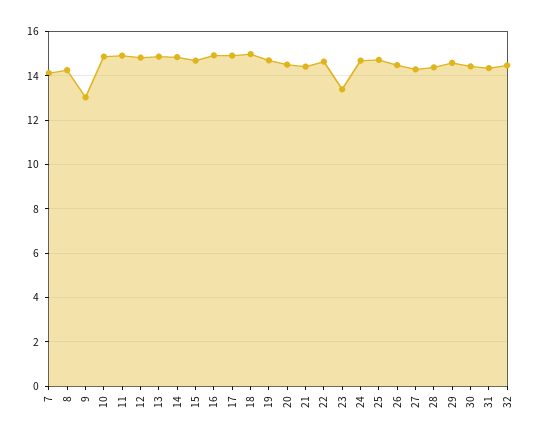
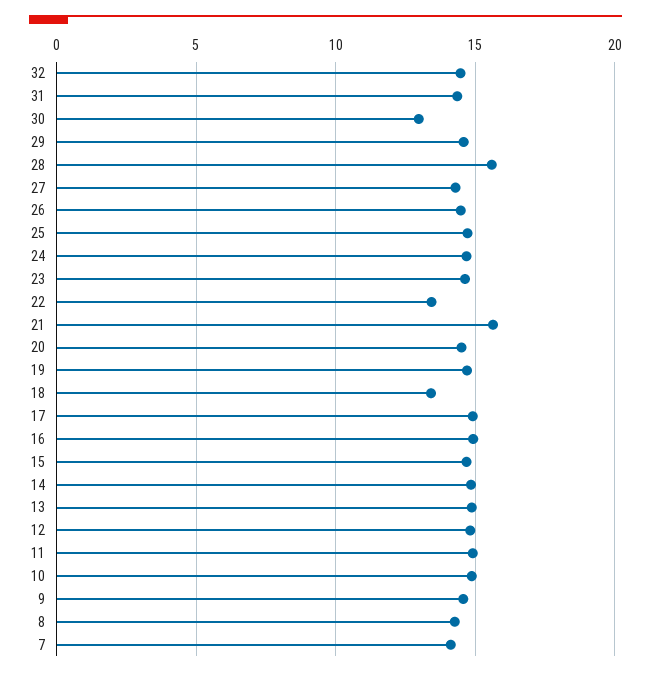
9: 13 -> 14.5
18: 15 -> 13.5
21: 14.5 -> 15.5
22: 14.5 -> 13.5
23: 13.5 -> 14.5
28: 14.5 -> 15.5
30: 14.5 -> 13

